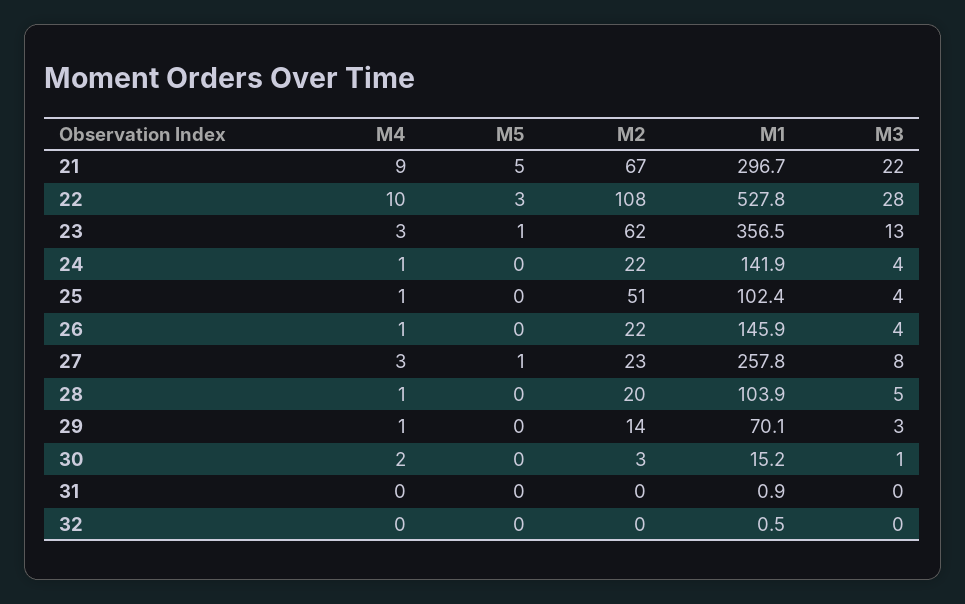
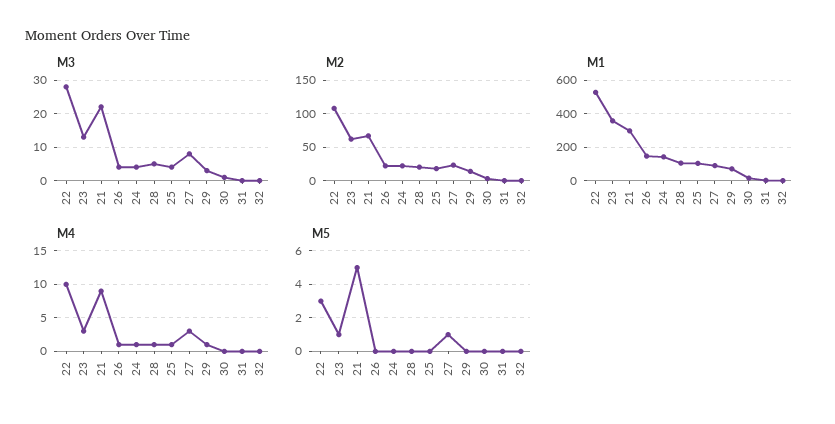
M2, 25: 51 -> 20
M1, 27: 257.8 -> 100
M4, 30: 2 -> 0

